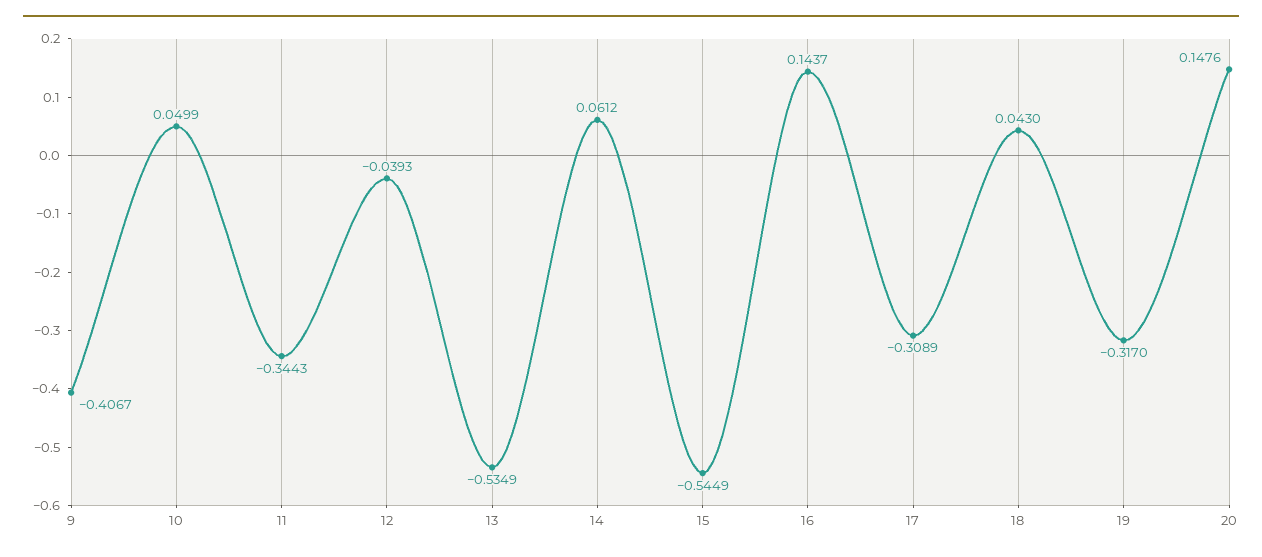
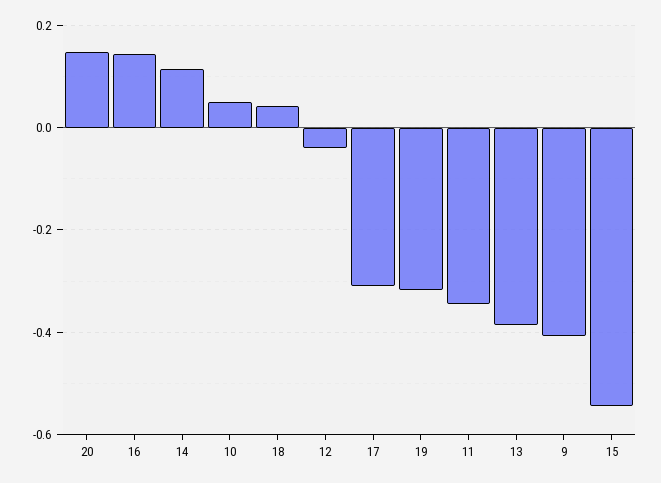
13: -0.5349 -> -0.38
14: 0.0612 -> 0.12

